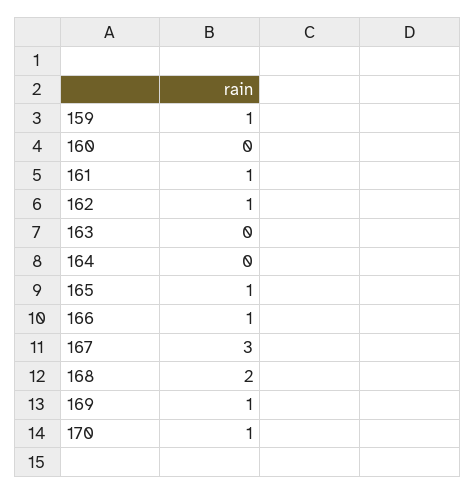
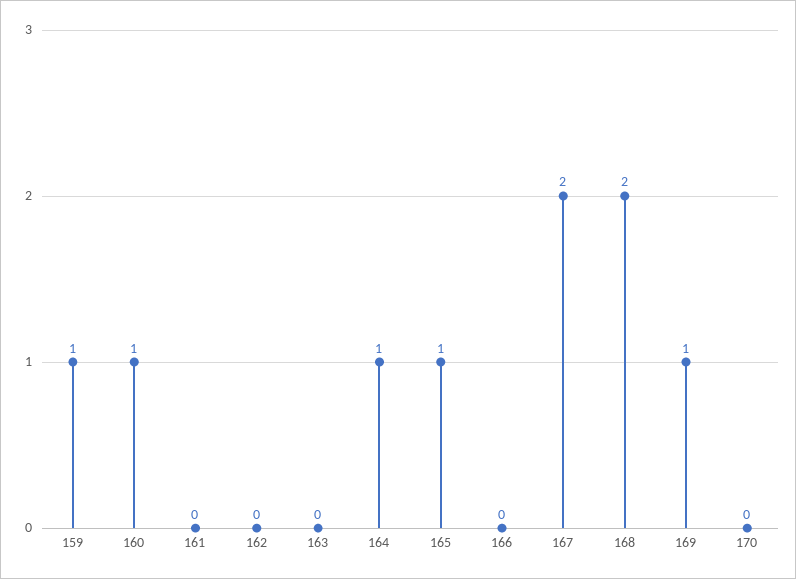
160: 0 -> 1
161: 1 -> 0
162: 1 -> 0
164: 0 -> 1
166: 1 -> 0
167: 3 -> 2
170: 1 -> 0

